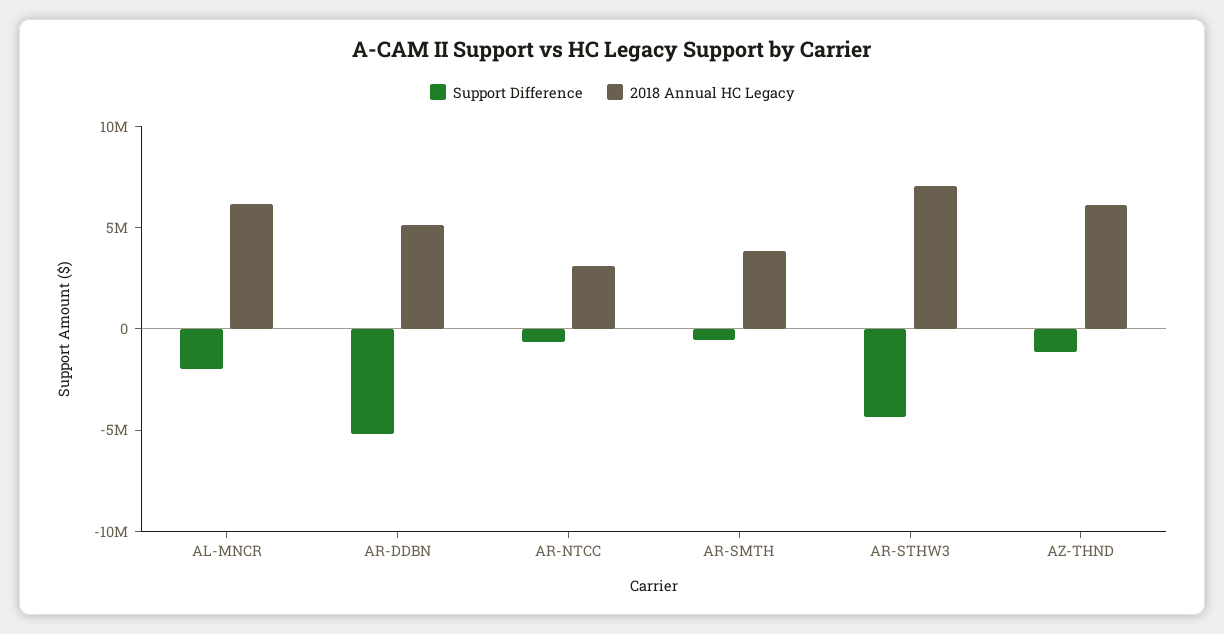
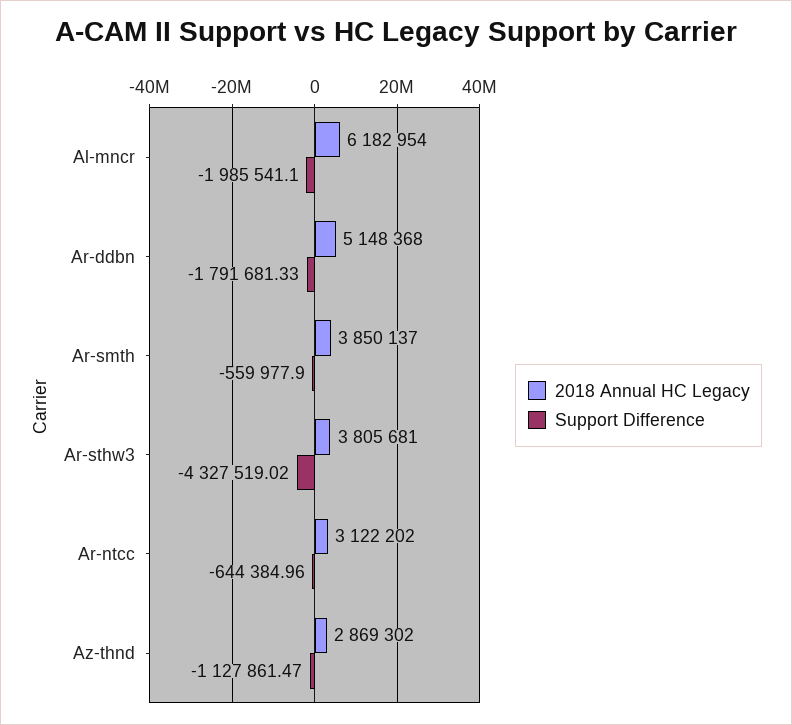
Support Difference, AR-DDBN: -5000000 -> -1791681.33
2018 Annual HC Legacy, AR-STHW3: 7000000 -> 3805681
2018 Annual HC Legacy, AZ-THND: 6000000 -> 2869302

